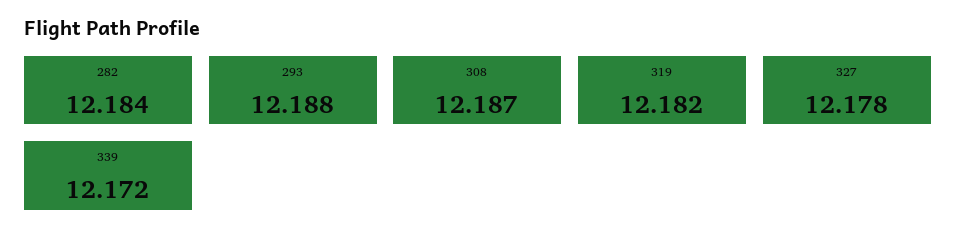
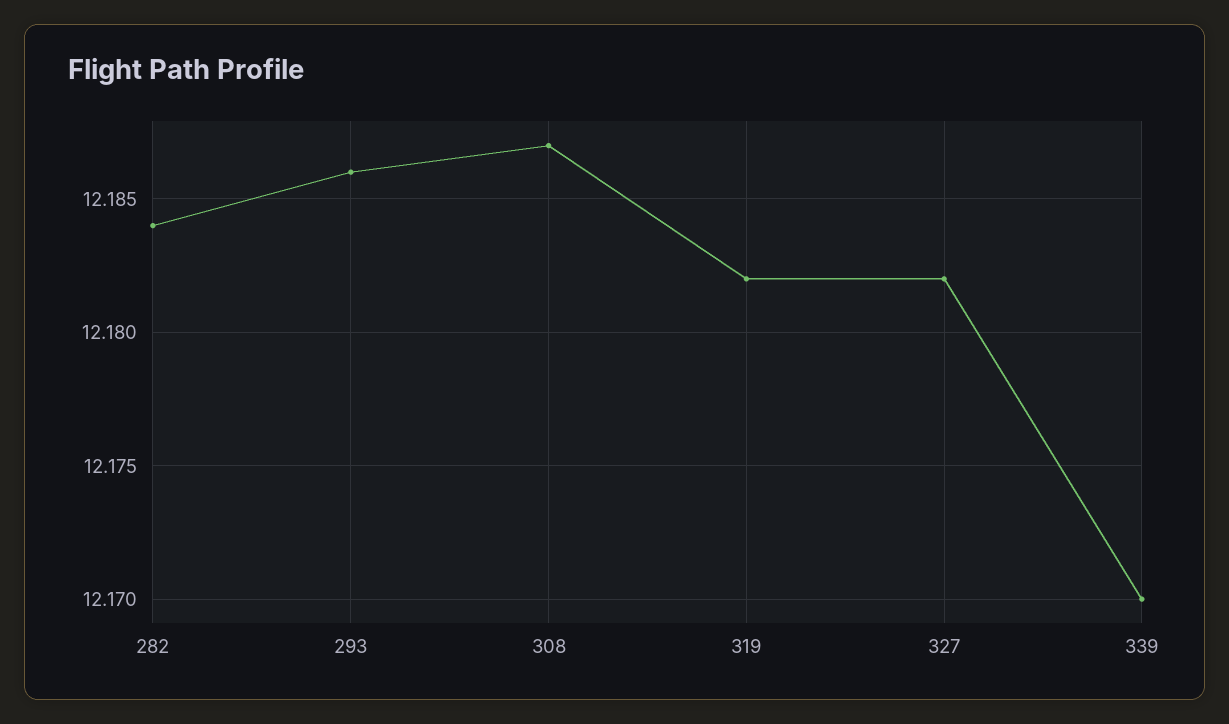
293: 12.188 -> 12.186
327: 12.178 -> 12.182
339: 12.172 -> 12.17

